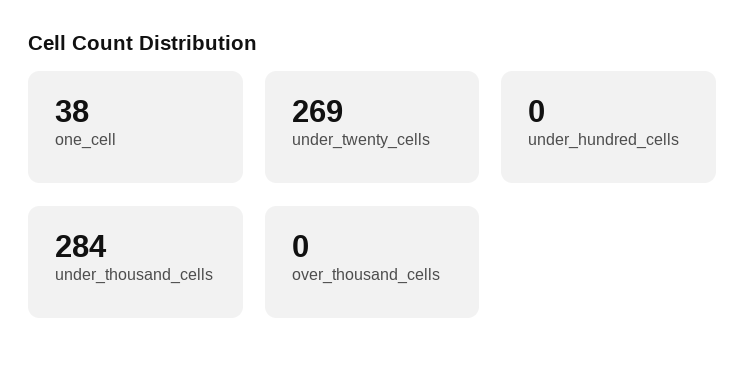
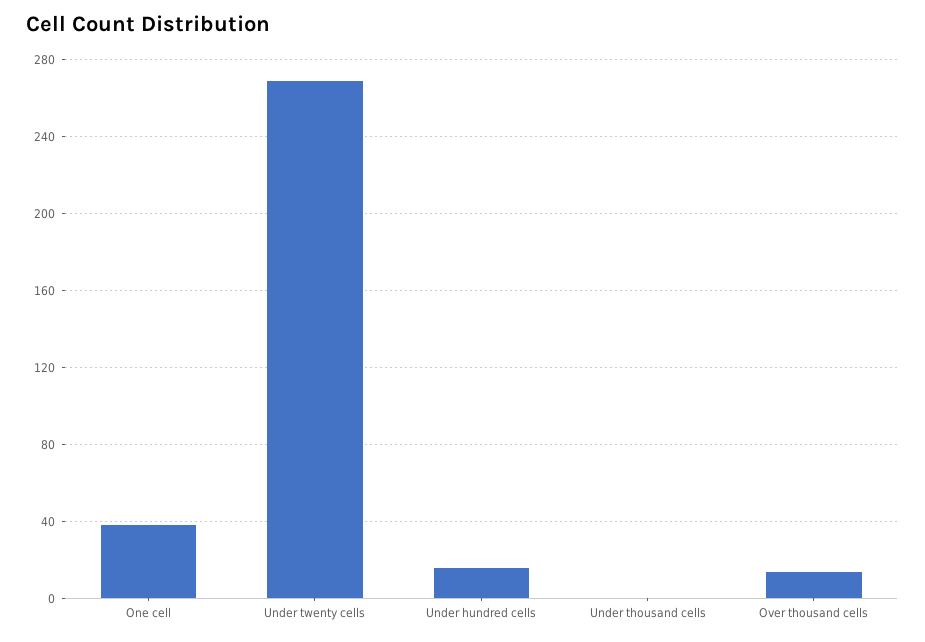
under_hundred_cells: 0 -> 15
under_thousand_cells: 284 -> 0
over_thousand_cells: 0 -> 15

